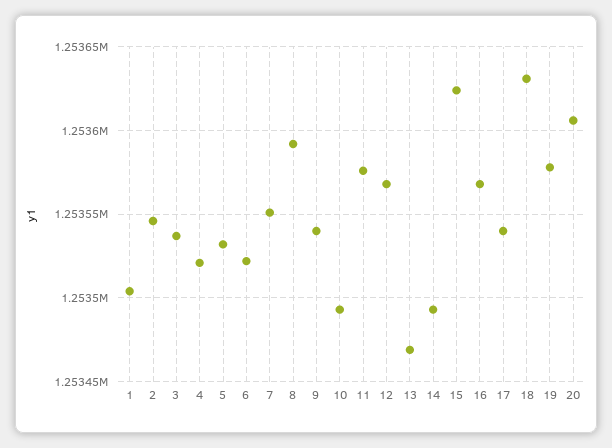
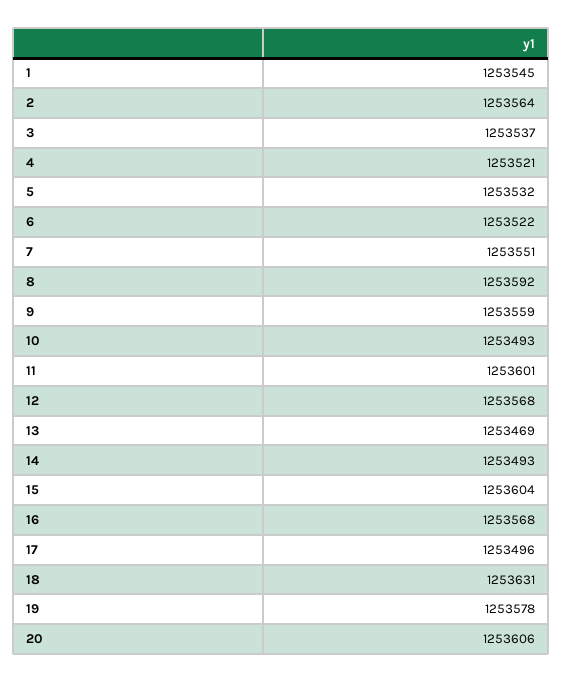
1: 1253505 -> 1253545
2: 1253545 -> 1253564
9: 1253540 -> 1253559
11: 1253575 -> 1253601
15: 1253625 -> 1253604
17: 1253540 -> 1253496

